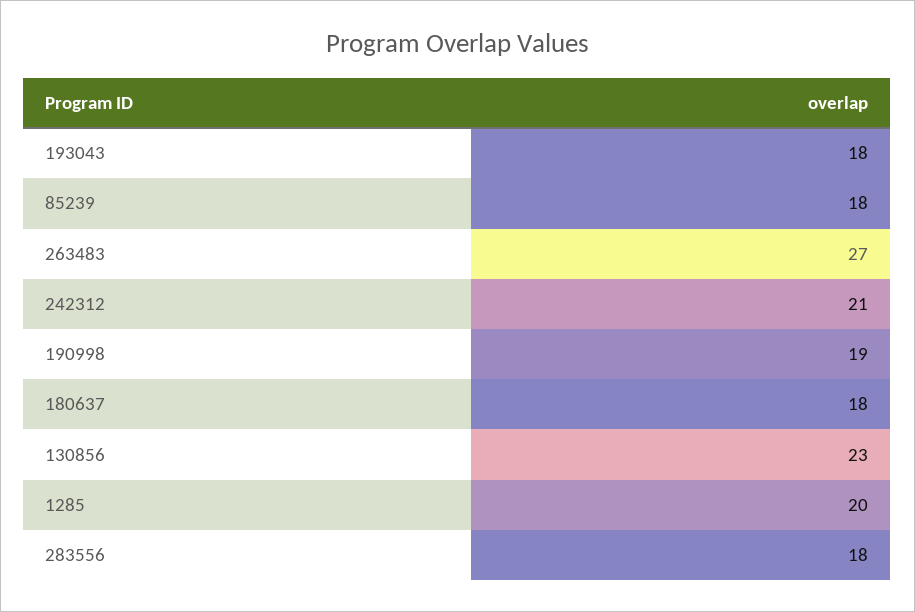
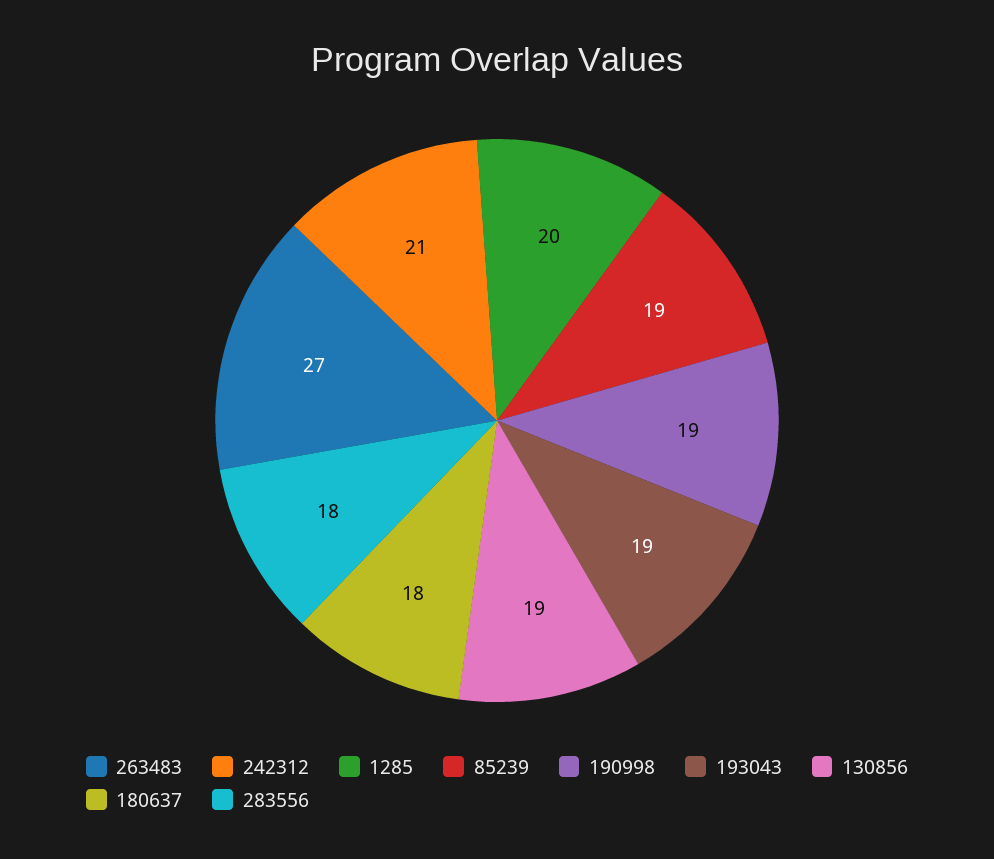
193043: 18 -> 19
85239: 18 -> 19
130856: 23 -> 19

